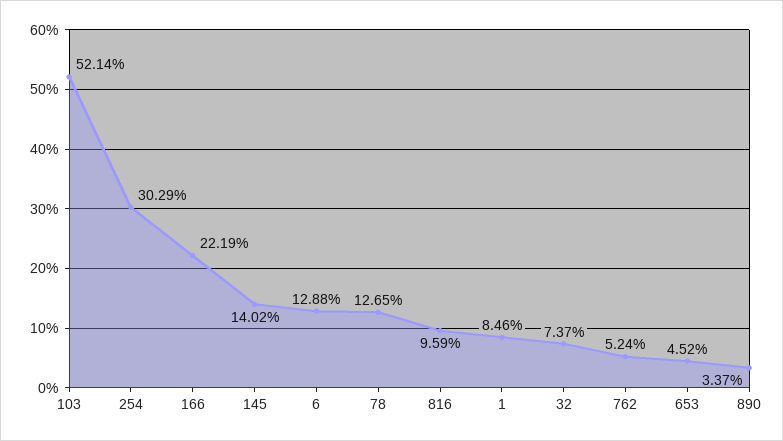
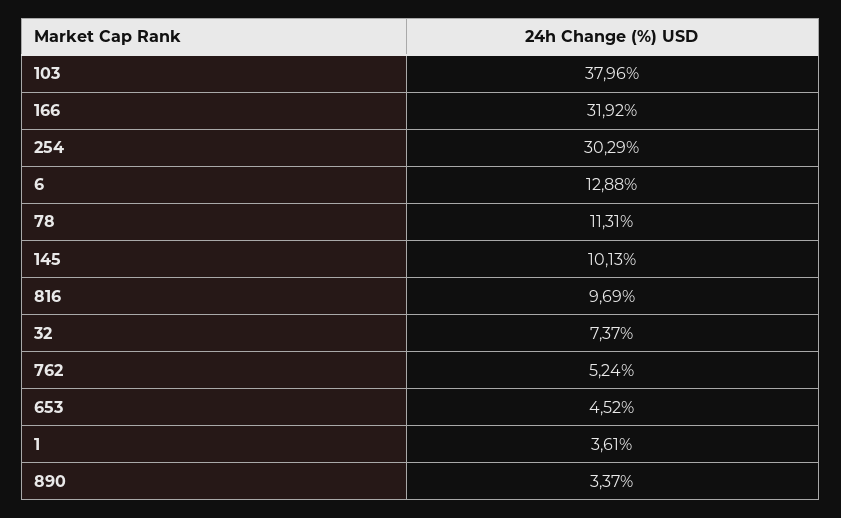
103: 52.14 -> 37.96
166: 22.19 -> 31.92
145: 14.02 -> 10.13
78: 12.65 -> 11.31
816: 9.59 -> 9.69
1: 8.46 -> 3.61

